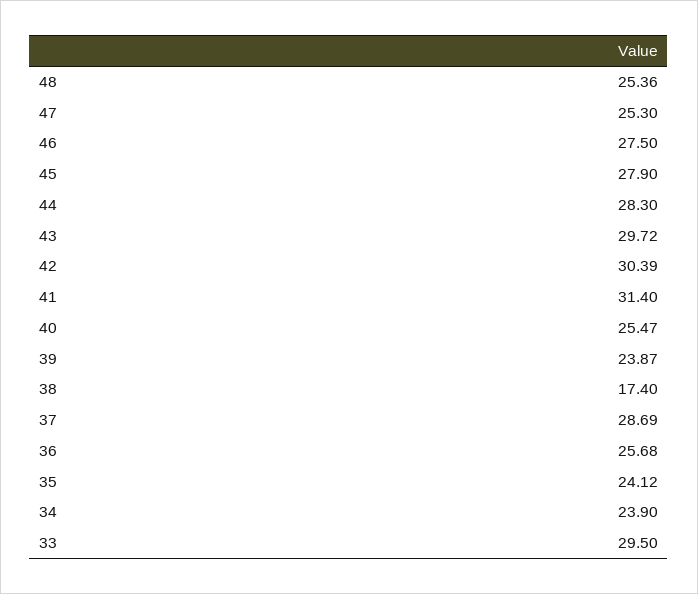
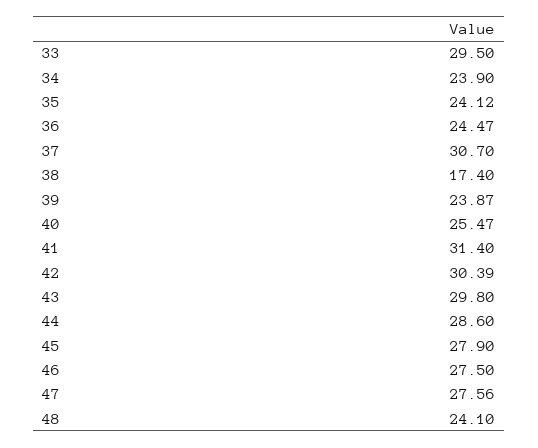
48: 25.36 -> 24.1
47: 25.3 -> 27.56
44: 28.3 -> 28.6
43: 29.72 -> 29.8
37: 28.69 -> 30.7
36: 25.68 -> 24.47

